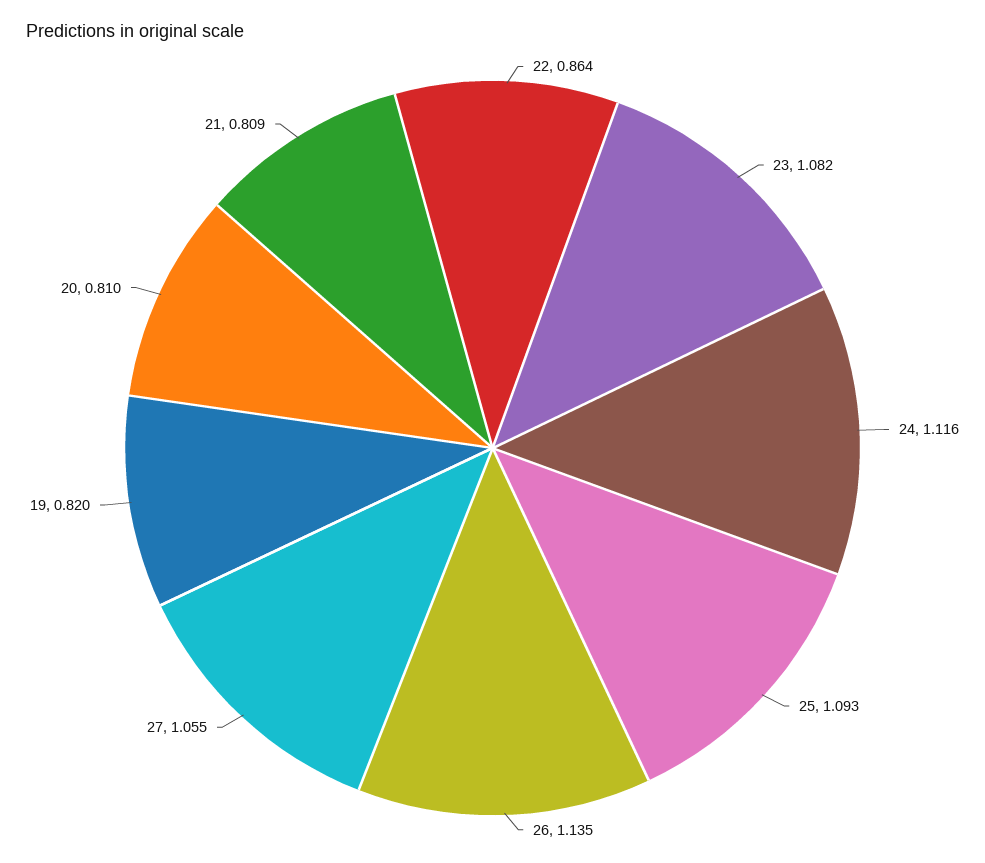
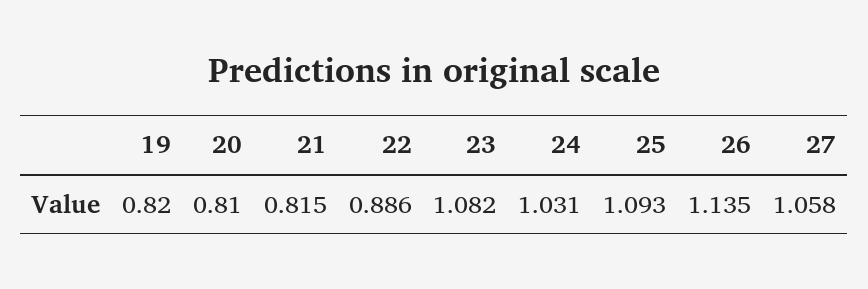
22: 0.864 -> 0.886
24: 1.116 -> 1.031
27: 1.055 -> 1.058
21: 0.809 -> 0.815

